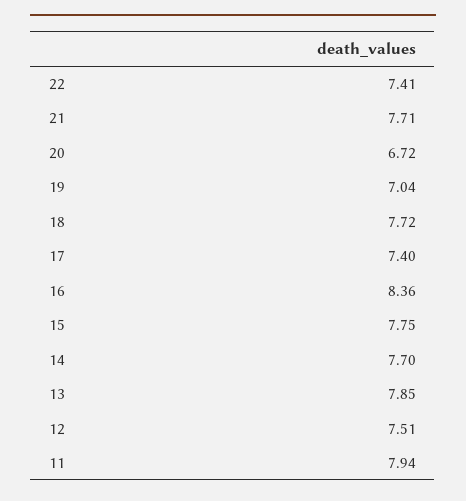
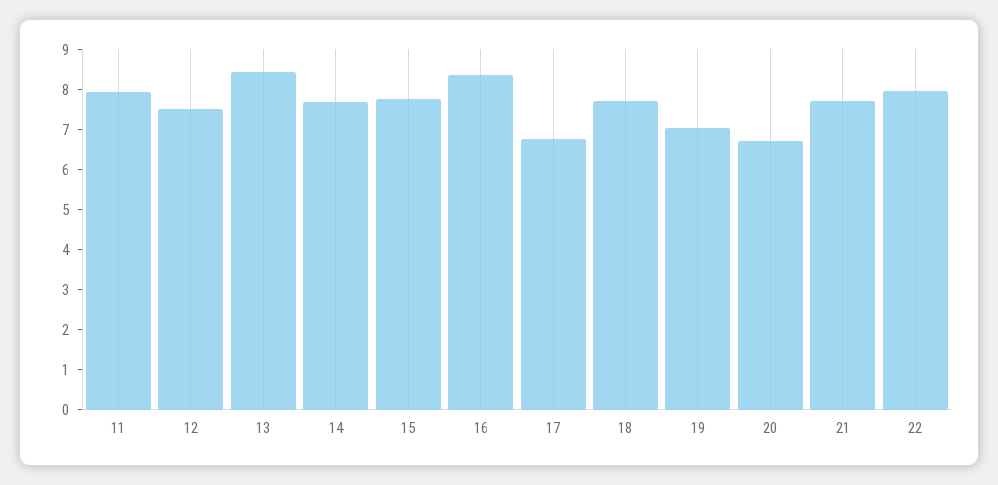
22: 7.41 -> 8
17: 7.4 -> 6.8
13: 7.85 -> 8.4

